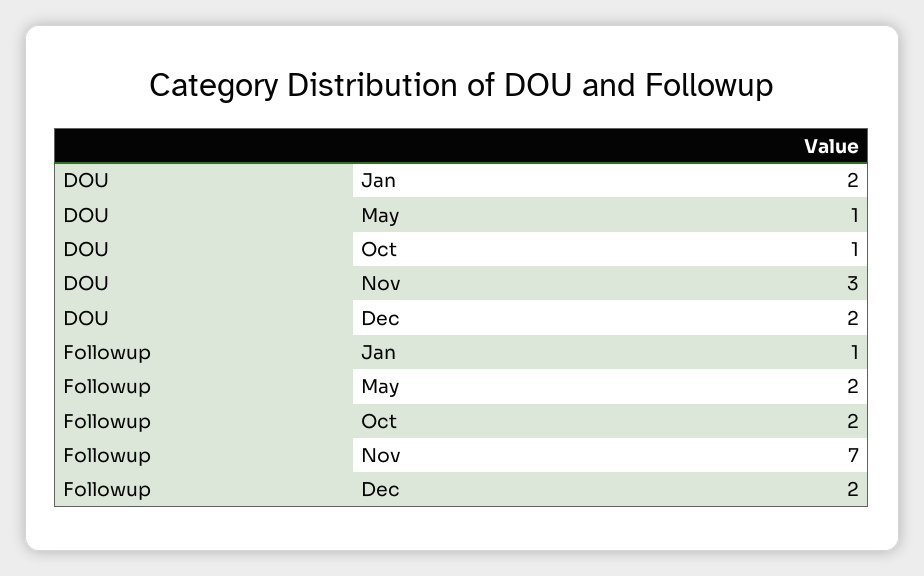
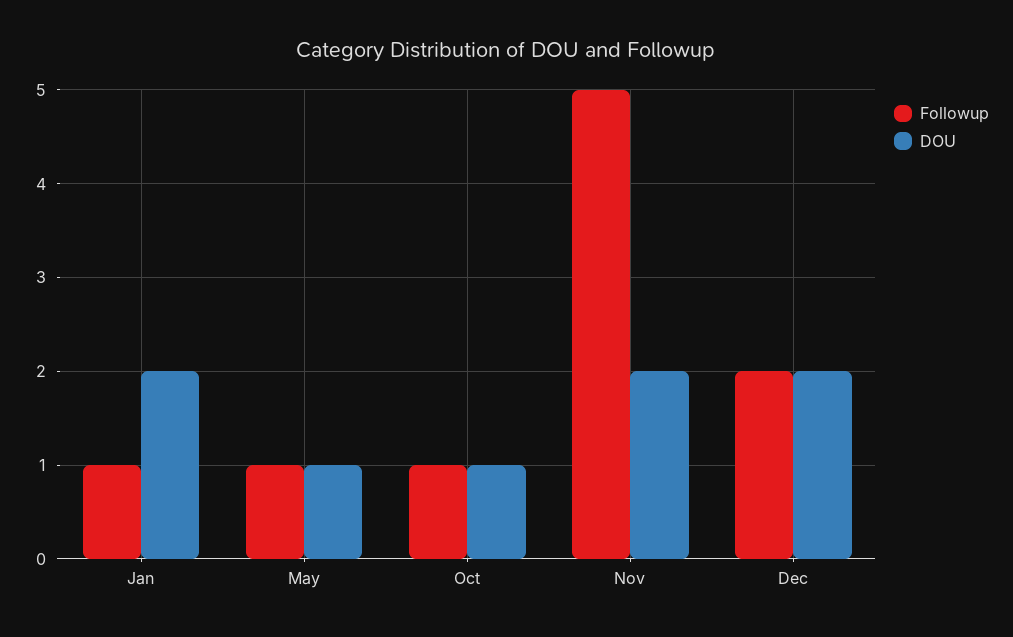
DOU, Nov: 3 -> 2
Followup, May: 2 -> 1
Followup, Oct: 2 -> 1
Followup, Nov: 7 -> 5

